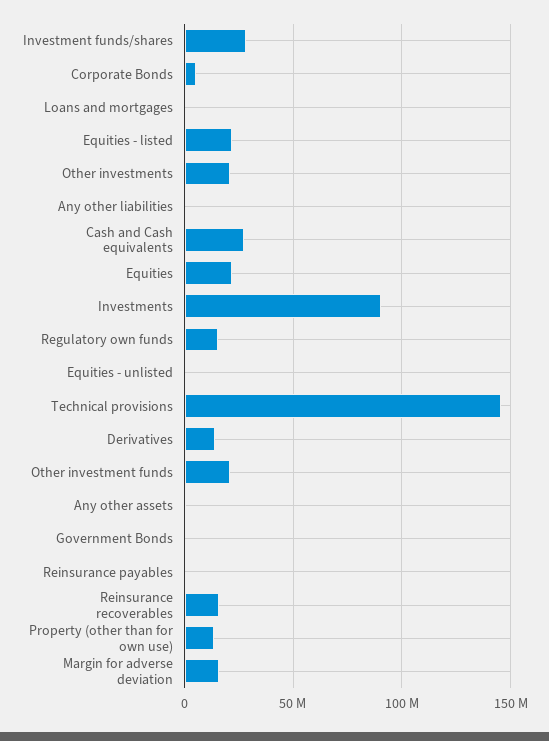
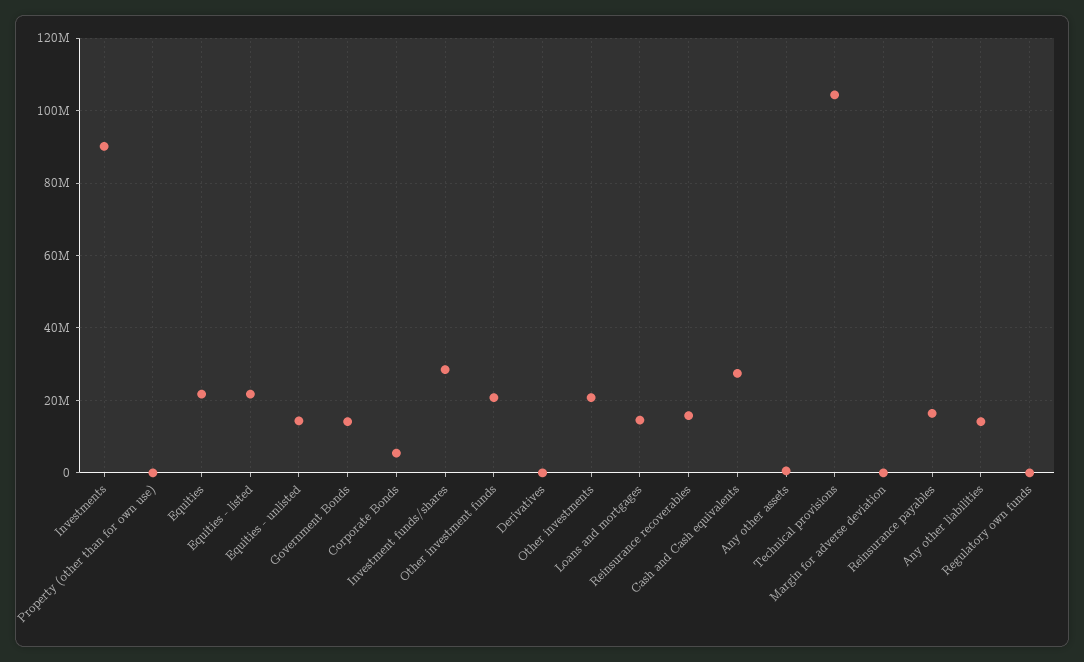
Loans and mortgages: 0 -> 14000000
Any other liabilities: 0 -> 14000000
Regulatory own funds: 15000000 -> 0
Equities - unlisted: 0 -> 14000000
Technical provisions: 145000000 -> 104000000
Derivatives: 15000000 -> 0
Government Bonds: 0 -> 14000000
Reinsurance payables: 0 -> 16000000
Property (other than for own use): 15000000 -> 0
Margin for adverse deviation: 15000000 -> 0

